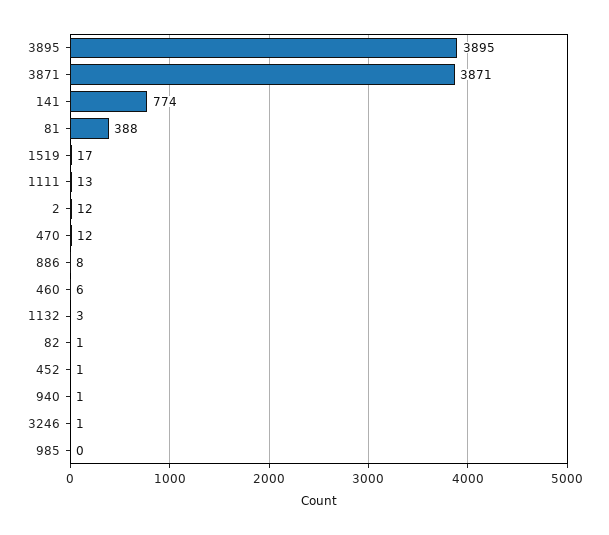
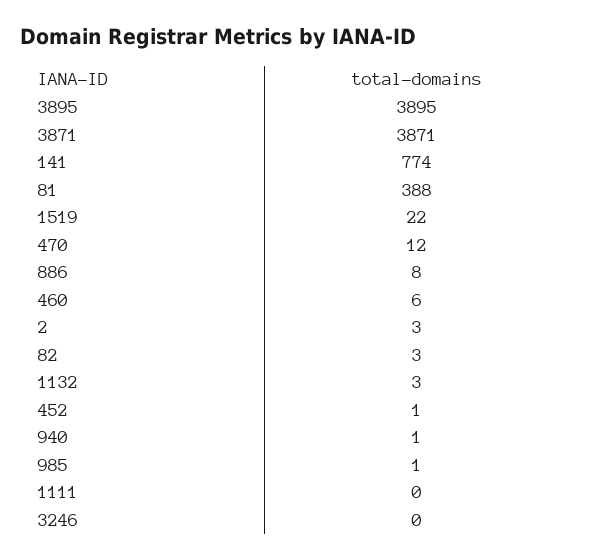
1519: 17 -> 22
1111: 13 -> 0
2: 12 -> 3
82: 1 -> 3
3246: 1 -> 0
985: 0 -> 1

